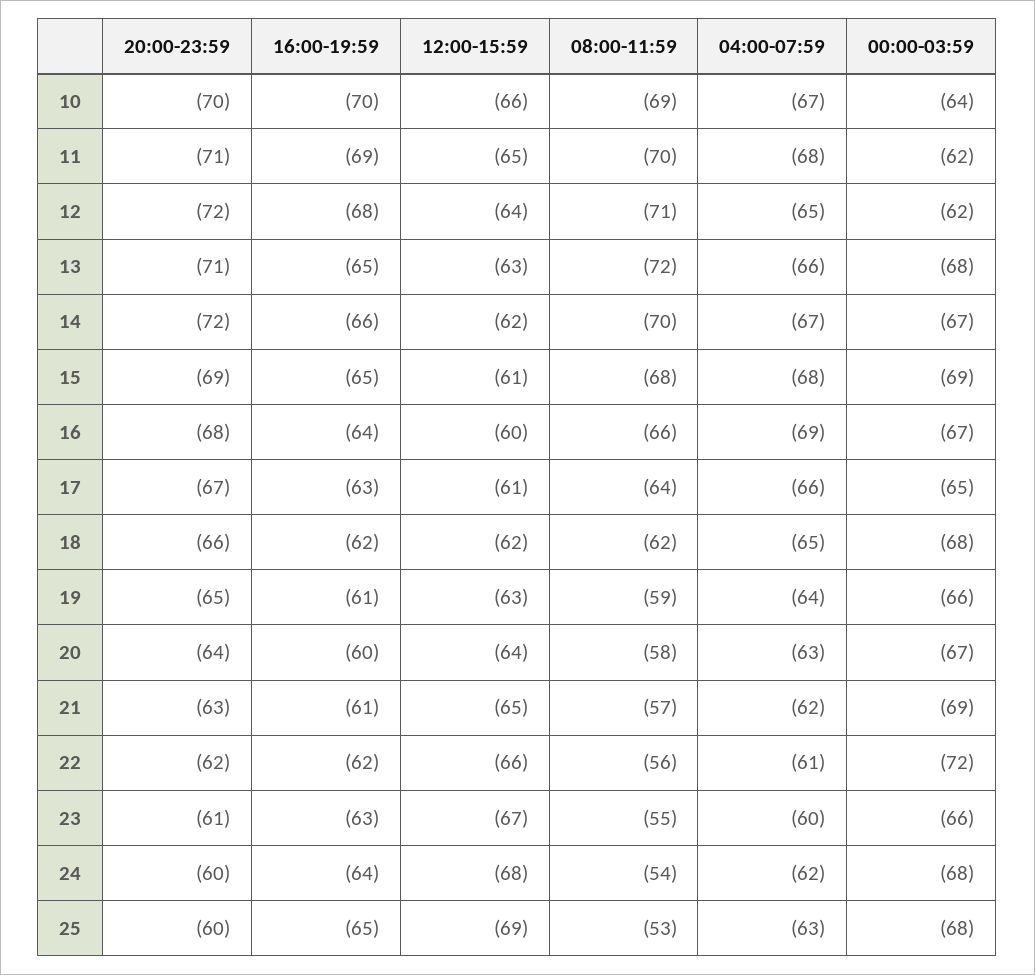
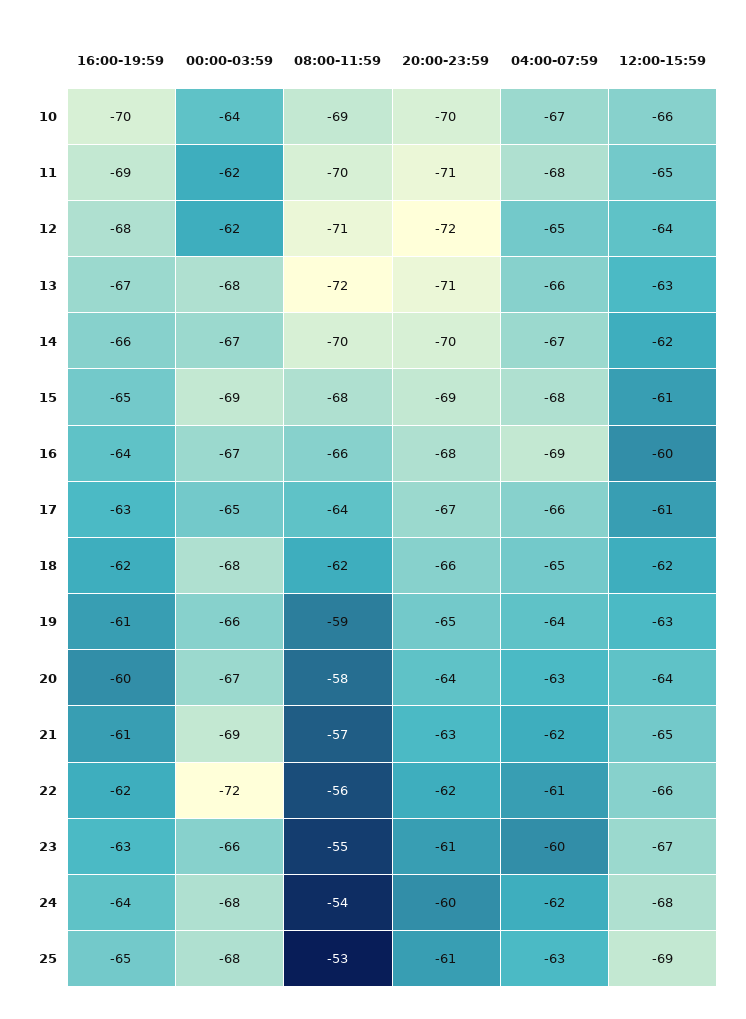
16:00-19:59, 13: -65 -> -67
20:00-23:59, 14: -72 -> -70
20:00-23:59, 25: -60 -> -61

